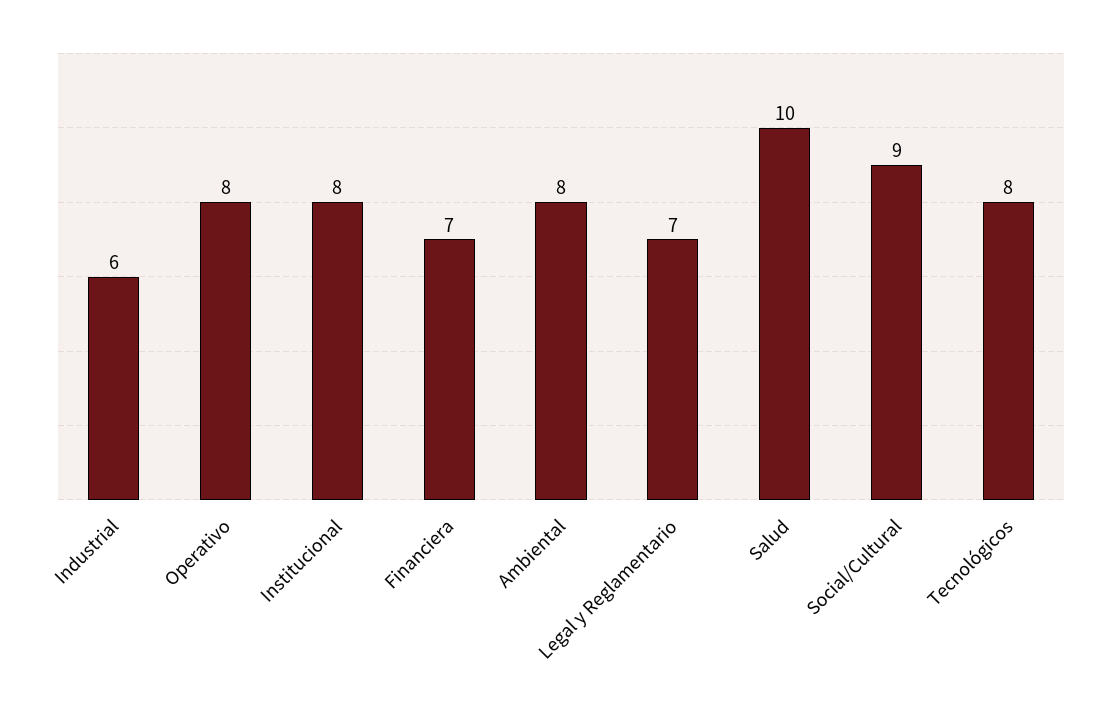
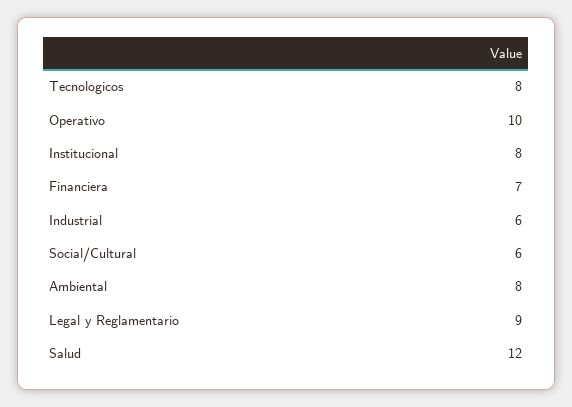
Operativo: 8 -> 10
Legal y Reglamentario: 7 -> 9
Salud: 10 -> 12
Social/Cultural: 9 -> 6

